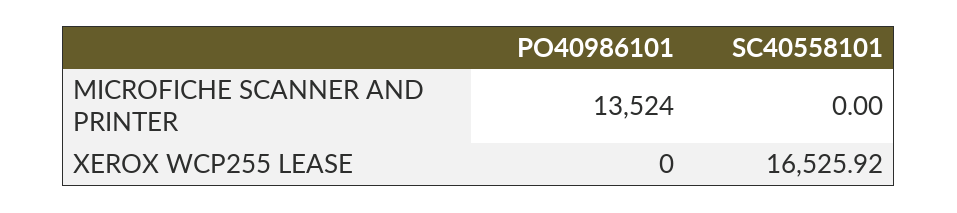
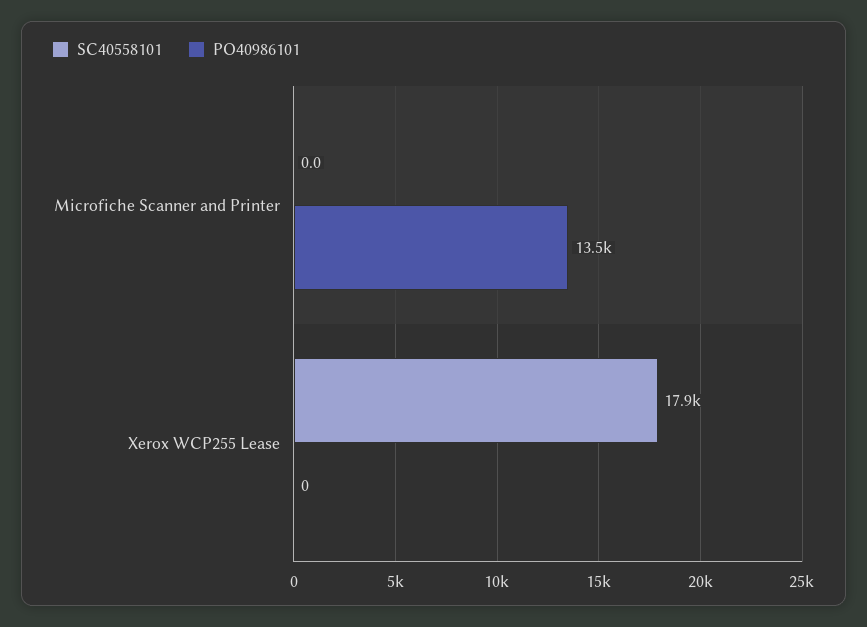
SC40558101, XEROX WCP255 LEASE: 16525.92 -> 17900

